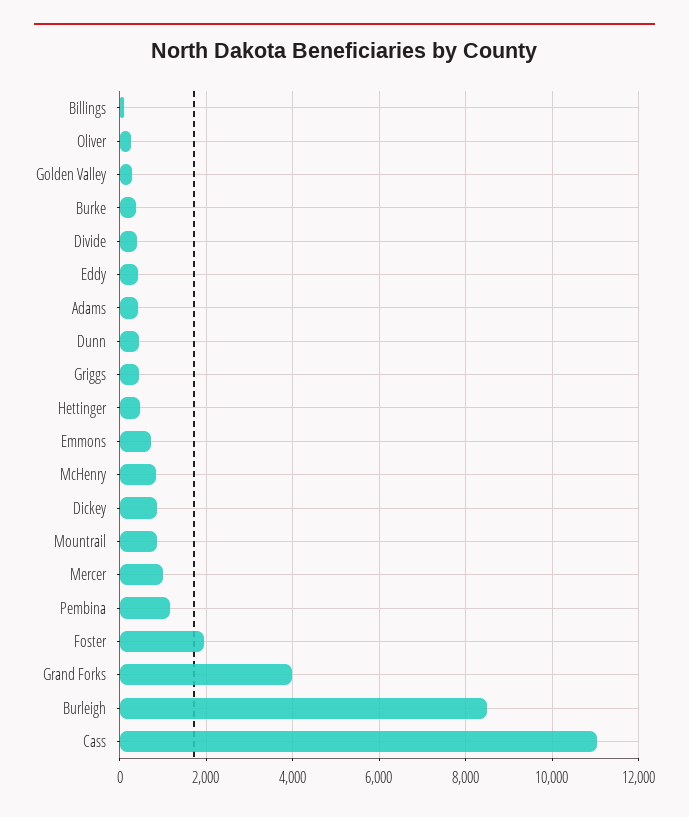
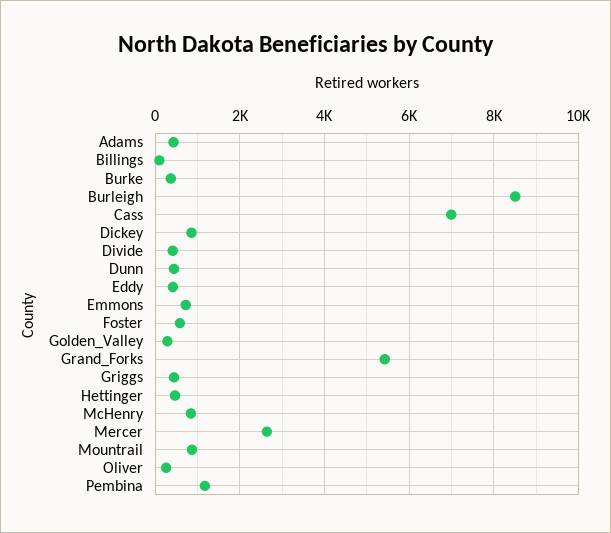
Mercer: 1000 -> 2600
Foster: 2000 -> 600
Grand Forks: 4000 -> 5400
Cass: 11000 -> 7000

